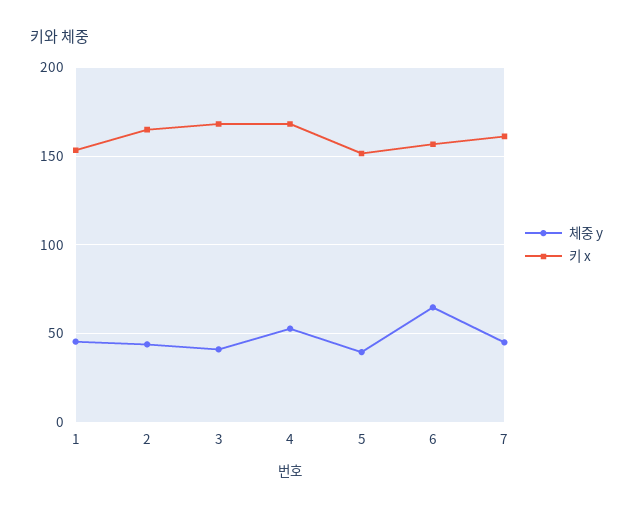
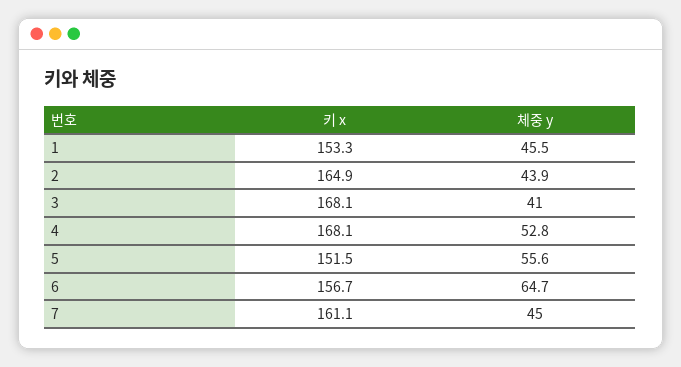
체중 y, 5: 40 -> 55.6

